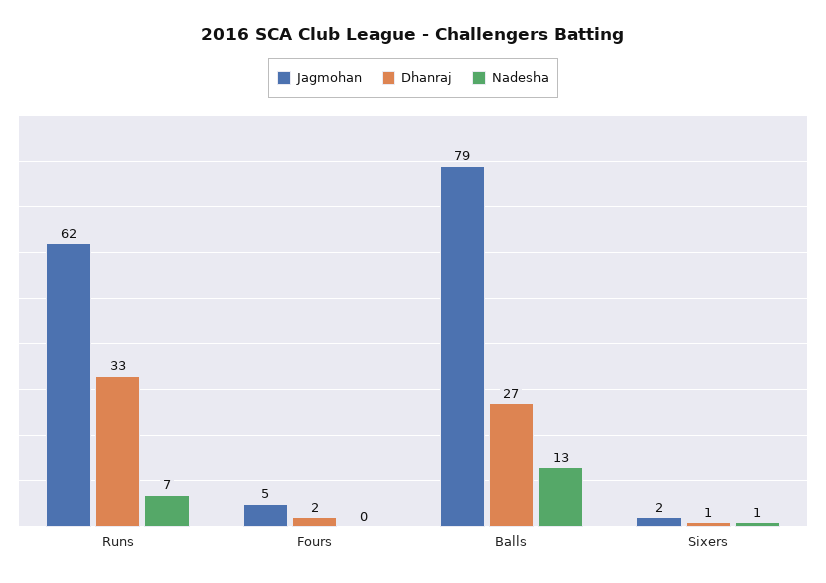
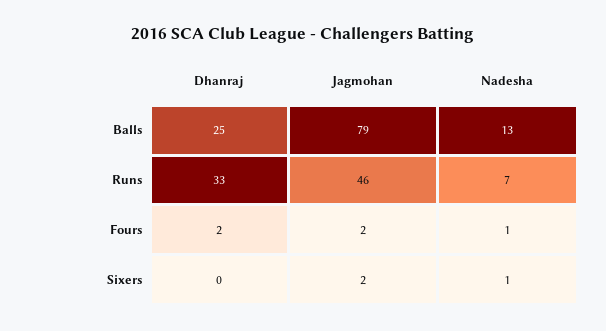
Jagmohan, Runs: 62 -> 46
Jagmohan, Fours: 5 -> 2
Nadesha, Fours: 0 -> 1
Dhanraj, Balls: 27 -> 25
Dhanraj, Sixers: 1 -> 0

